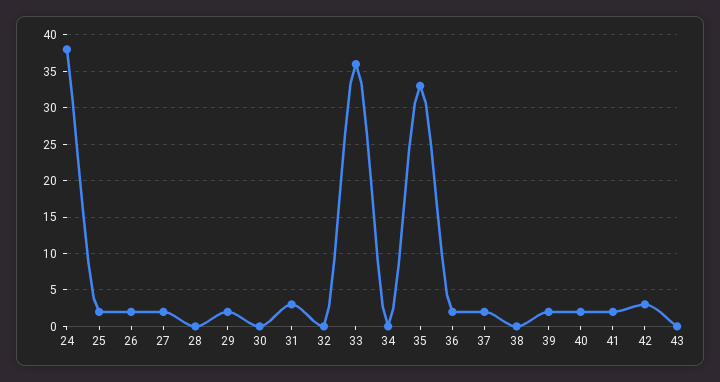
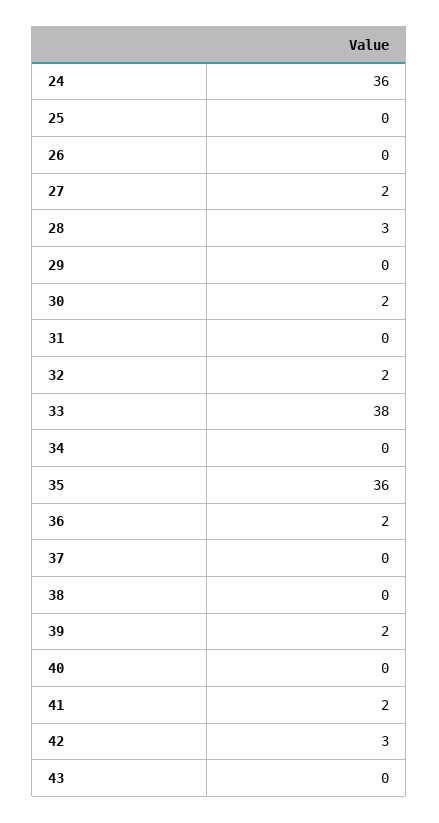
24: 38 -> 36
25: 2 -> 0
26: 2 -> 0
28: 0 -> 3
29: 2 -> 0
30: 0 -> 2
31: 3 -> 0
32: 0 -> 2
33: 36 -> 38
35: 33 -> 36
37: 2 -> 0
40: 2 -> 0

